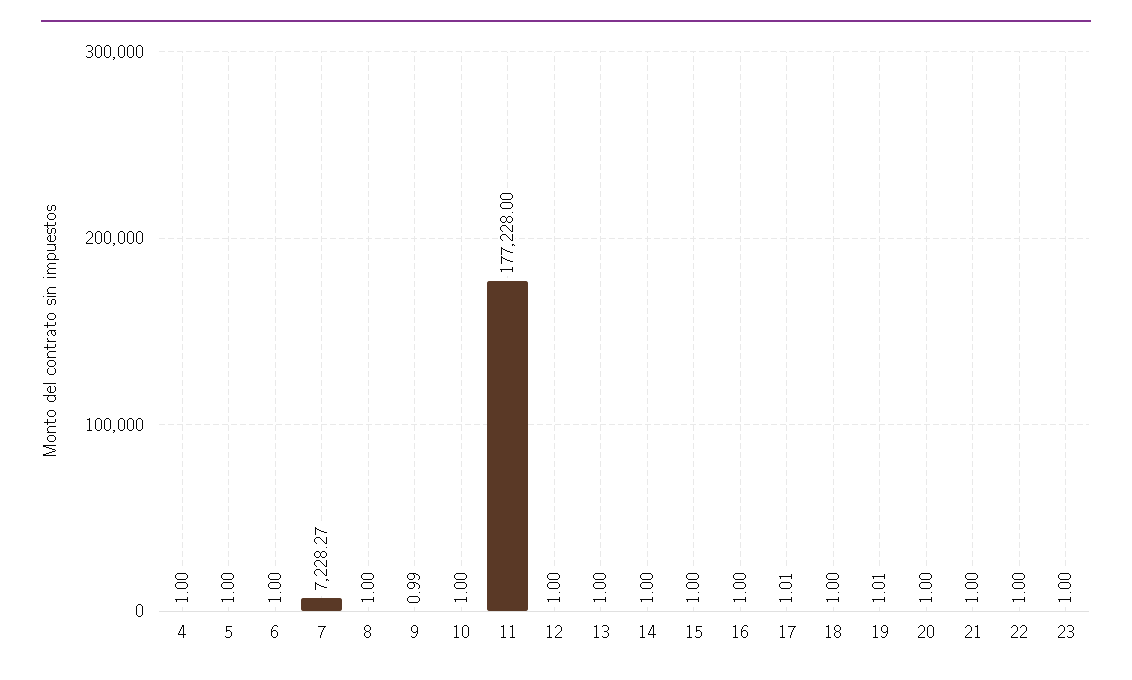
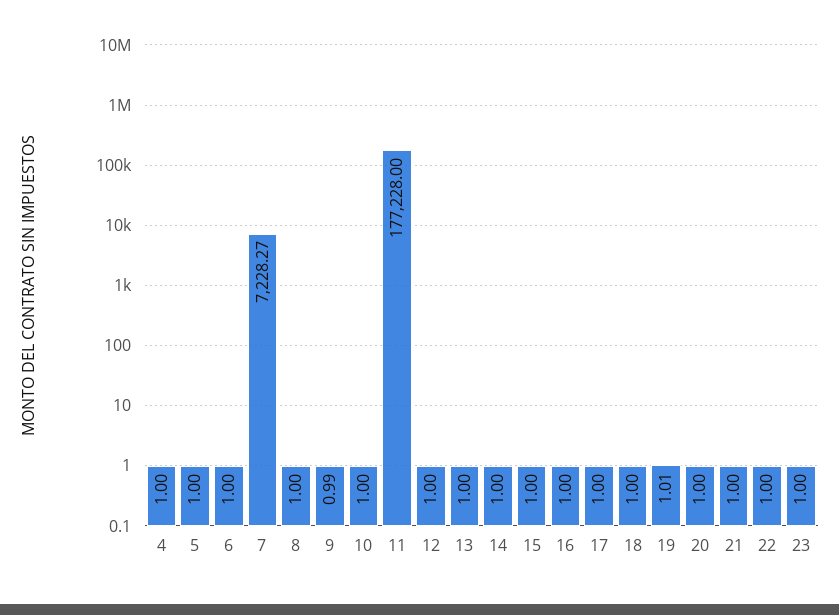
17: 1.01 -> 1

